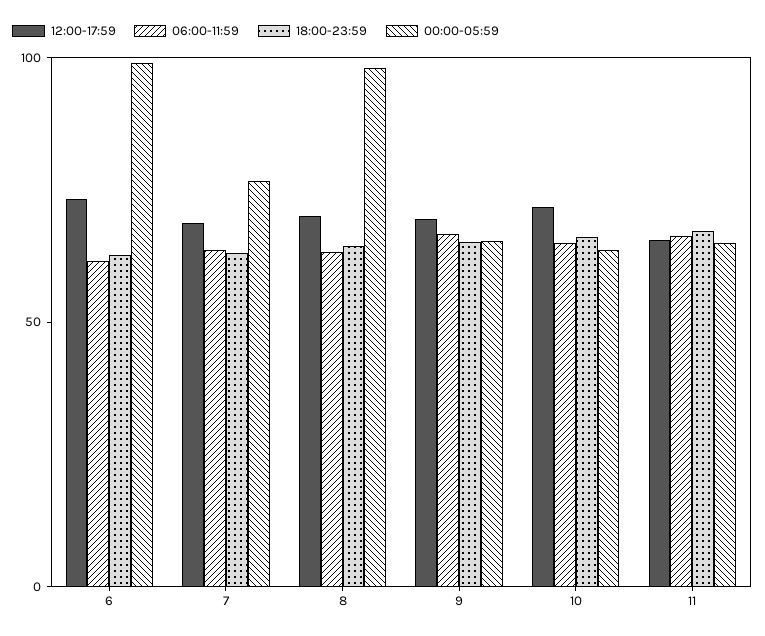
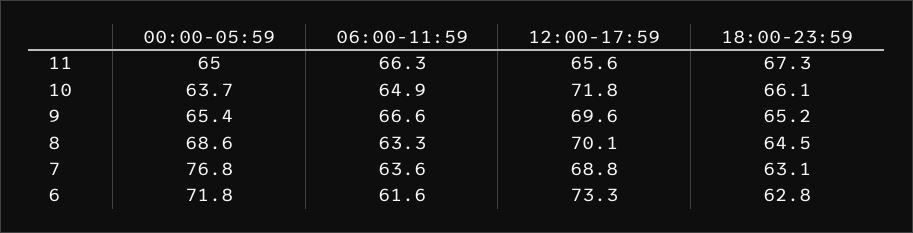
00:00-05:59, 6: 100 -> 71.8
00:00-05:59, 8: 100 -> 68.6

